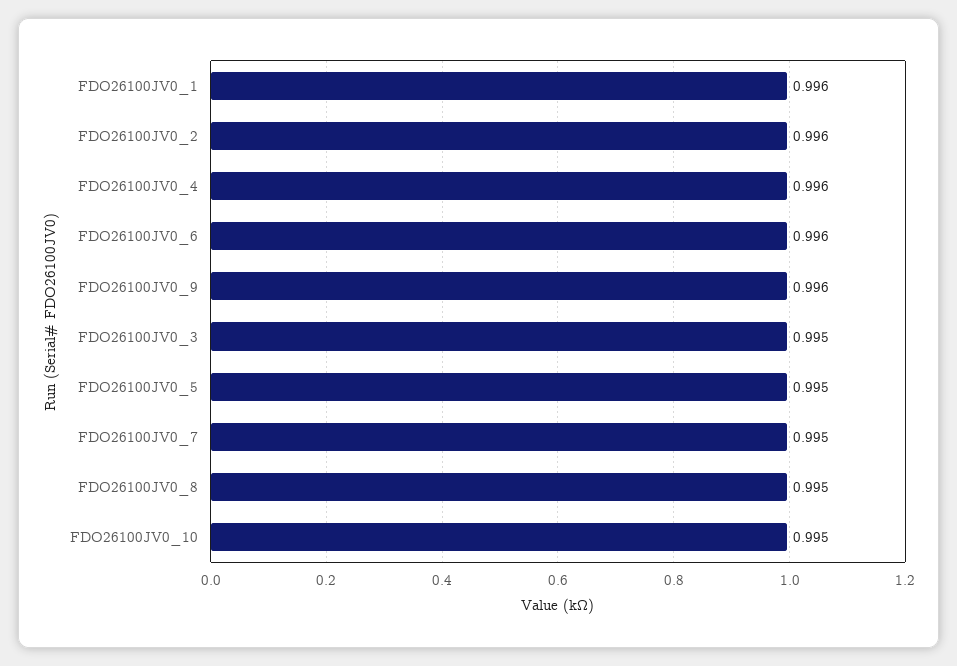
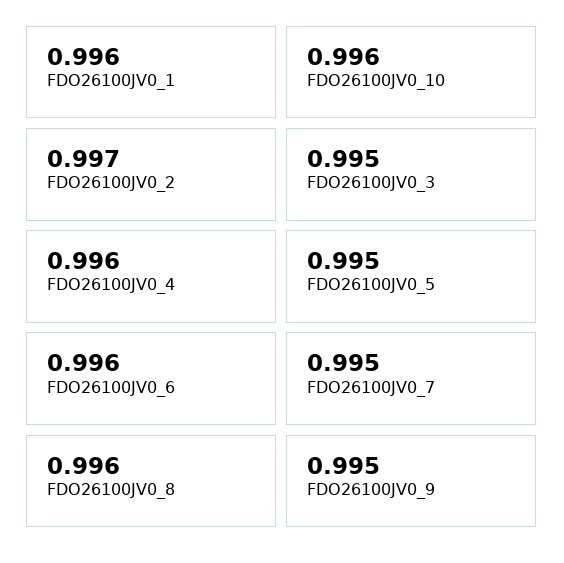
FDO26100JV0_2: 0.996 -> 0.997
FDO26100JV0_9: 0.996 -> 0.995
FDO26100JV0_8: 0.995 -> 0.996
FDO26100JV0_10: 0.995 -> 0.996

